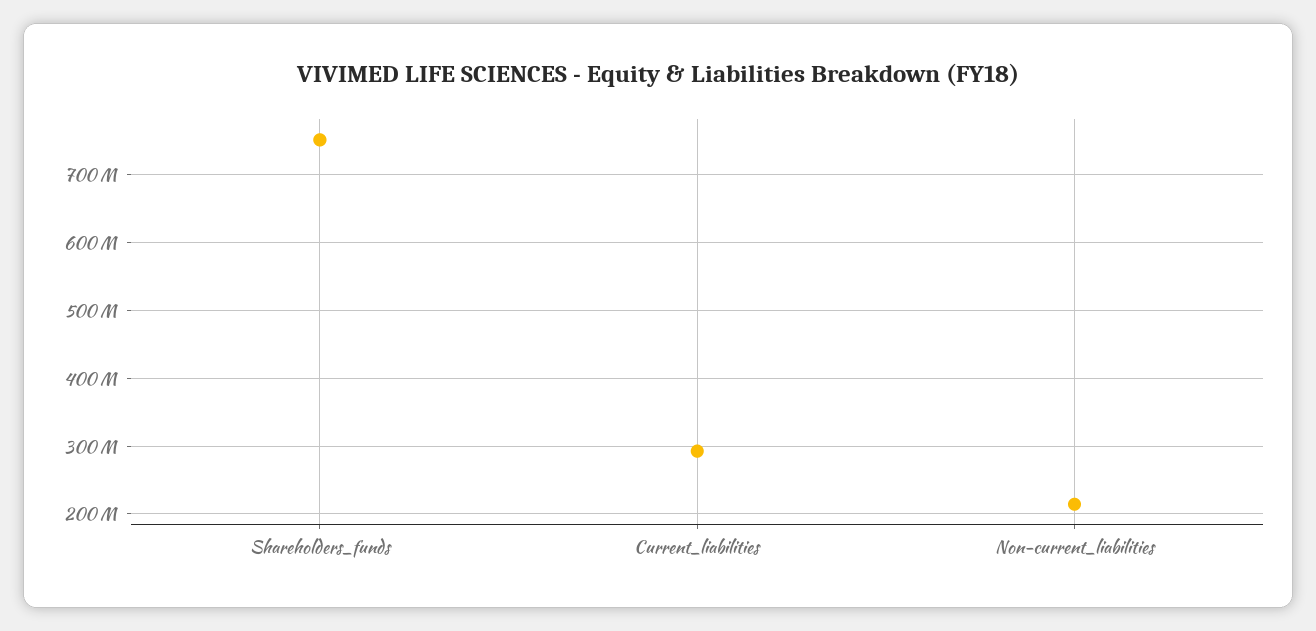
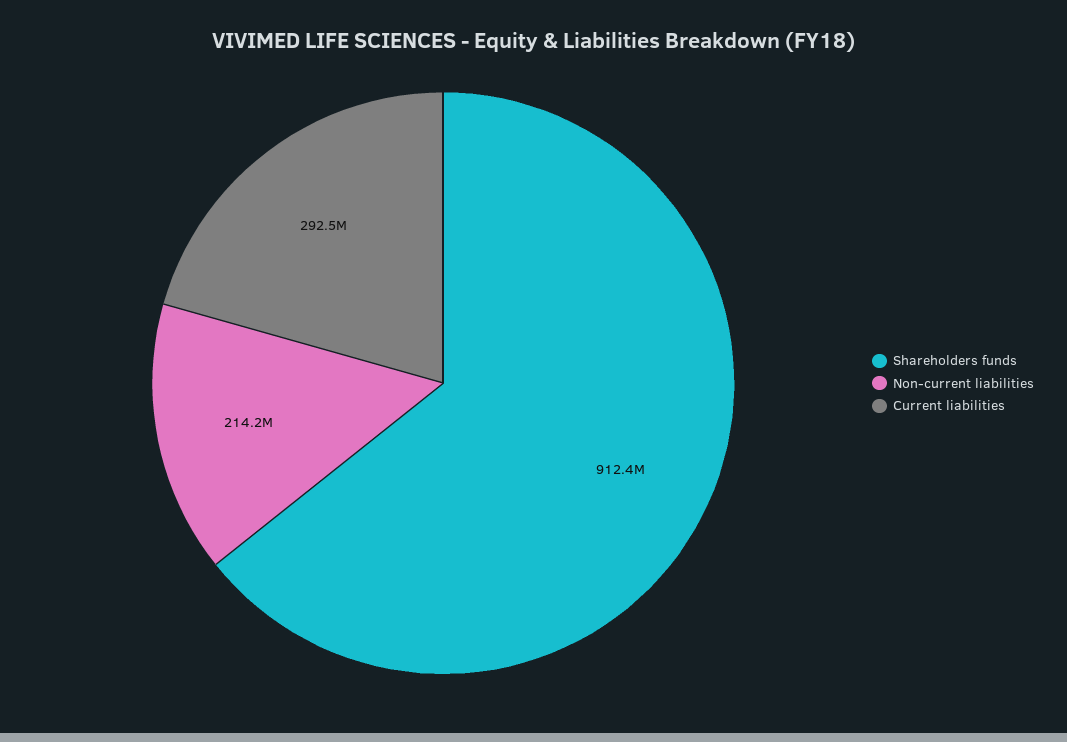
Shareholders_funds: 750000000 -> 912400000

